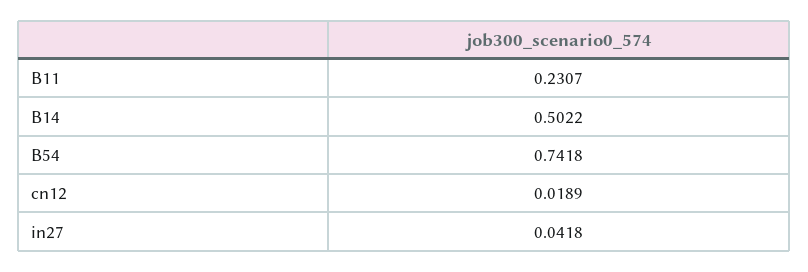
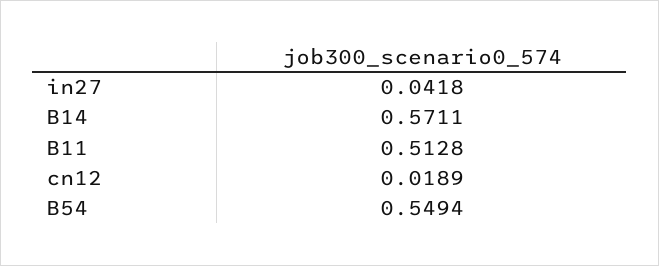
B11: 0.2307 -> 0.5128
B14: 0.5022 -> 0.5711
B54: 0.7418 -> 0.5494

